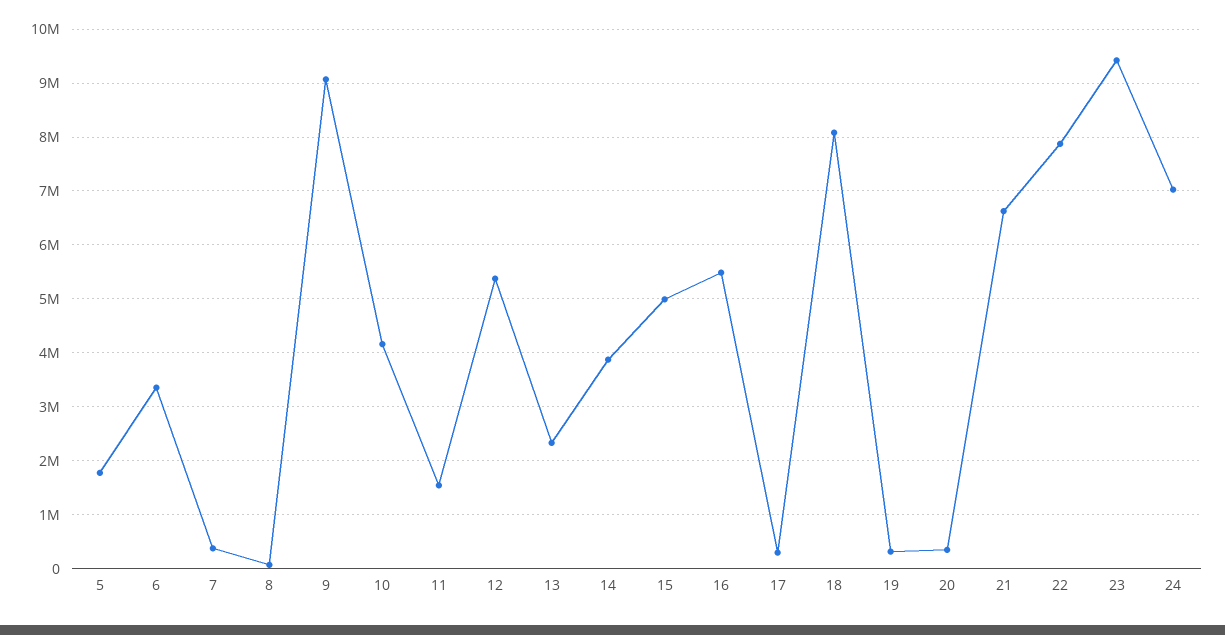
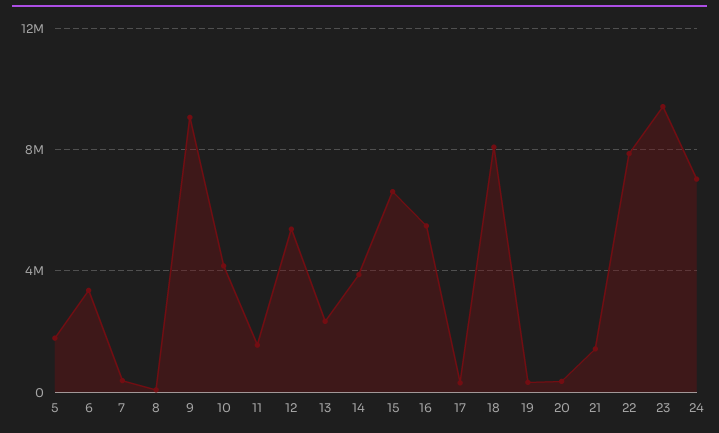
15: 5000000 -> 6500000
21: 6600000 -> 1500000

